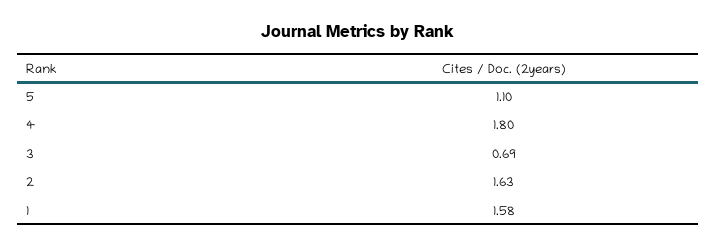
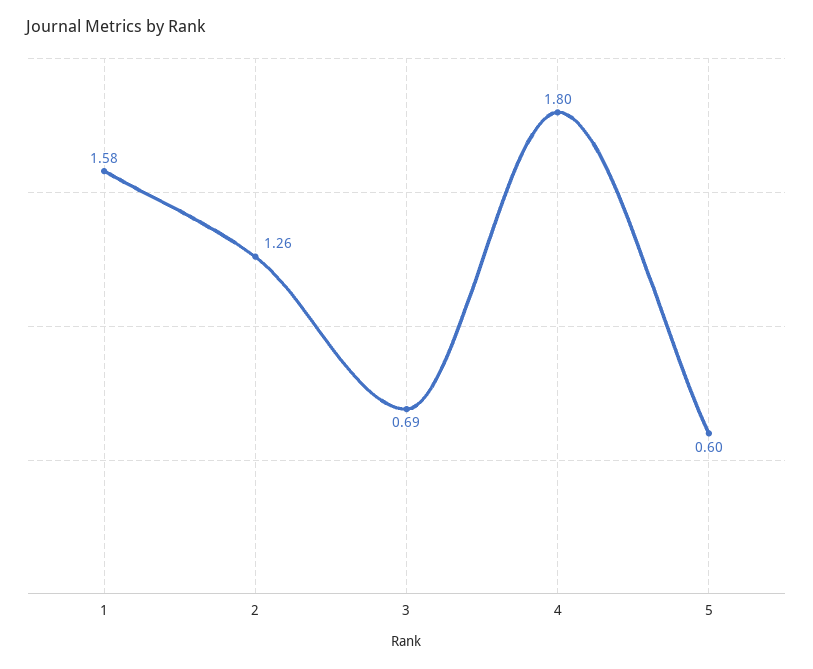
5: 1.1 -> 0.6
2: 1.63 -> 1.26

